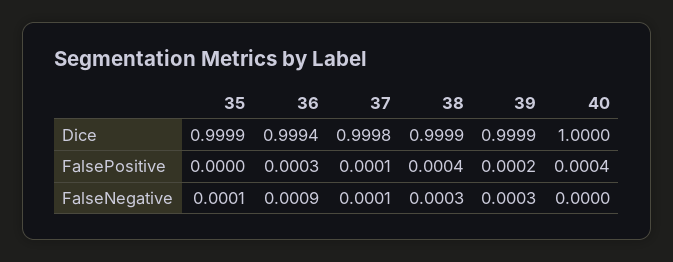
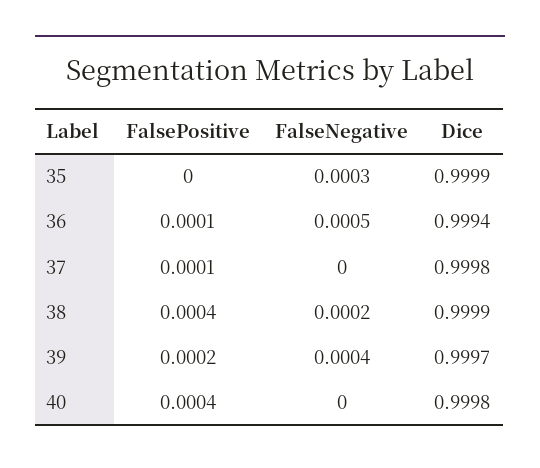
39, Dice: 0.9999 -> 0.9997
40, Dice: 1 -> 0.9998
36, FalsePositive: 0.0003 -> 0.0001
35, FalseNegative: 0.0001 -> 0.0003
36, FalseNegative: 0.0009 -> 0.0005
37, FalseNegative: 0.0001 -> 0
38, FalseNegative: 0.0003 -> 0.0002
39, FalseNegative: 0.0003 -> 0.0004

